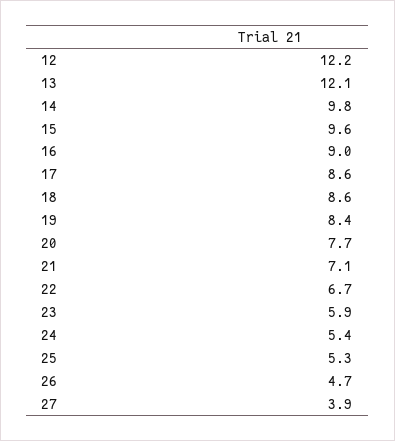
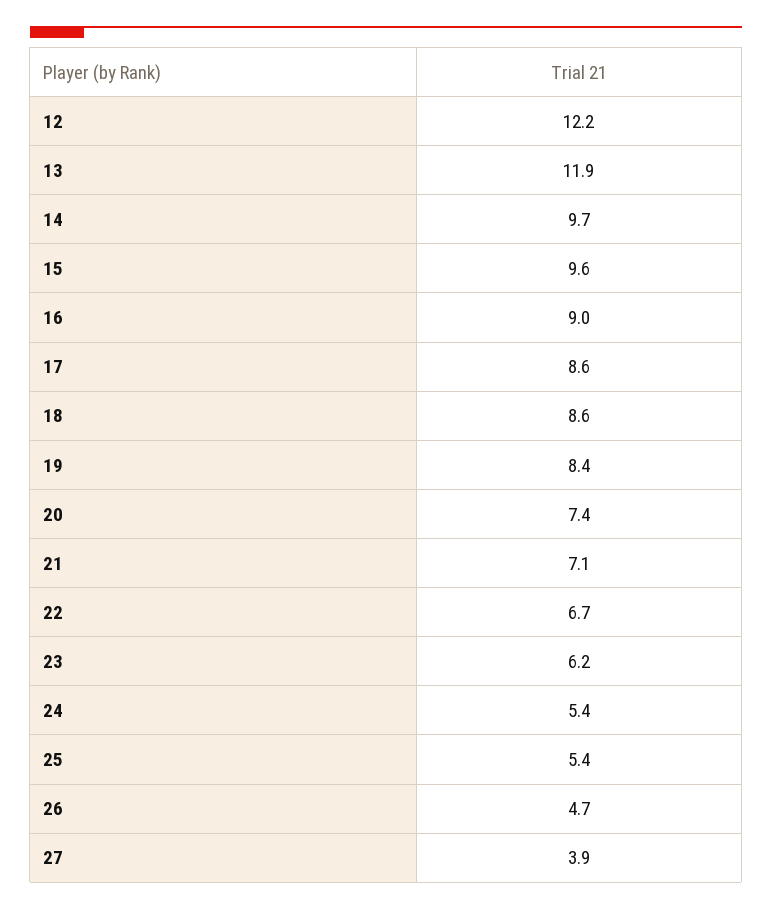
13: 12.1 -> 11.9
14: 9.8 -> 9.7
20: 7.7 -> 7.4
23: 5.9 -> 6.2
25: 5.3 -> 5.4

